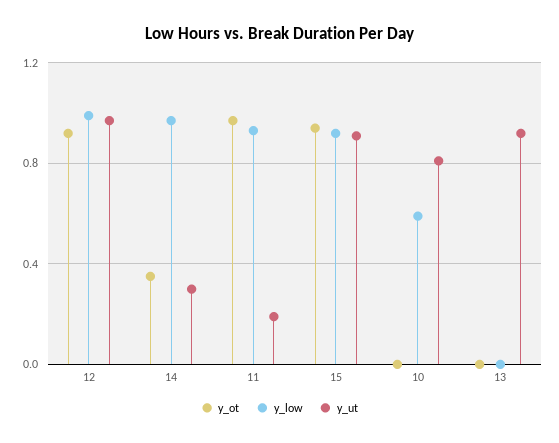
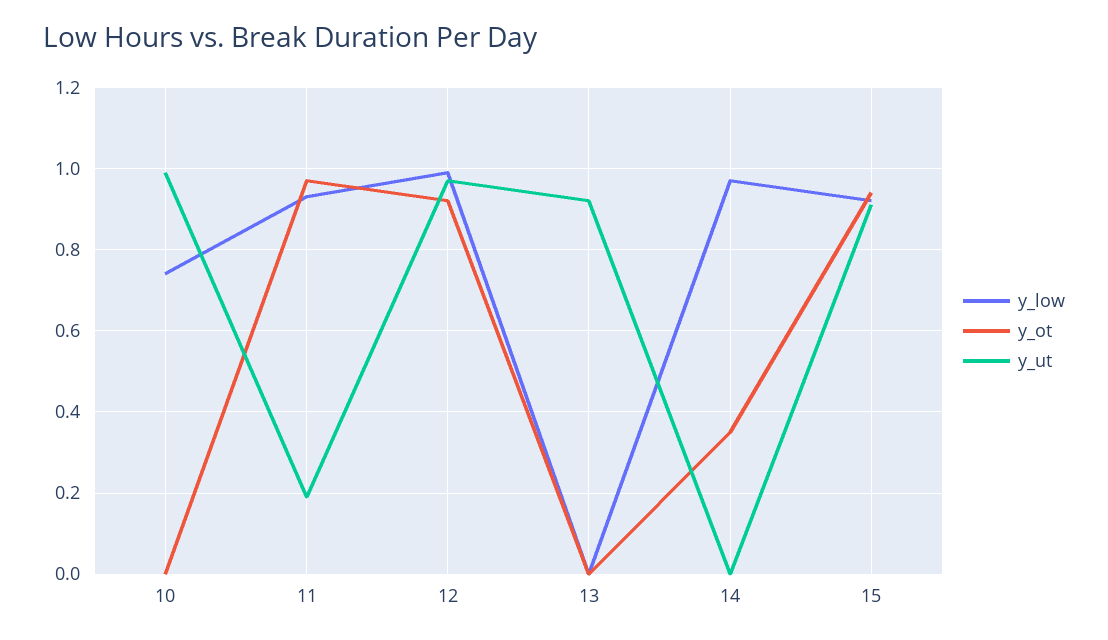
y_ut, 14: 0.3 -> 0
y_low, 10: 0.6 -> 0.75
y_ut, 10: 0.8 -> 1

